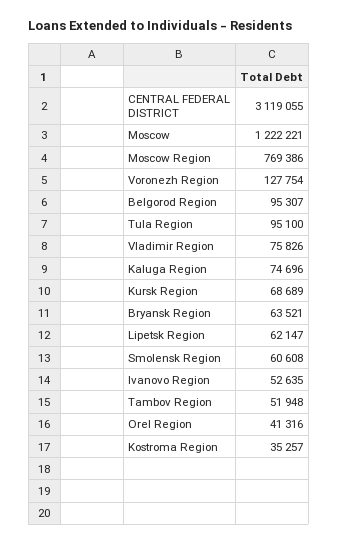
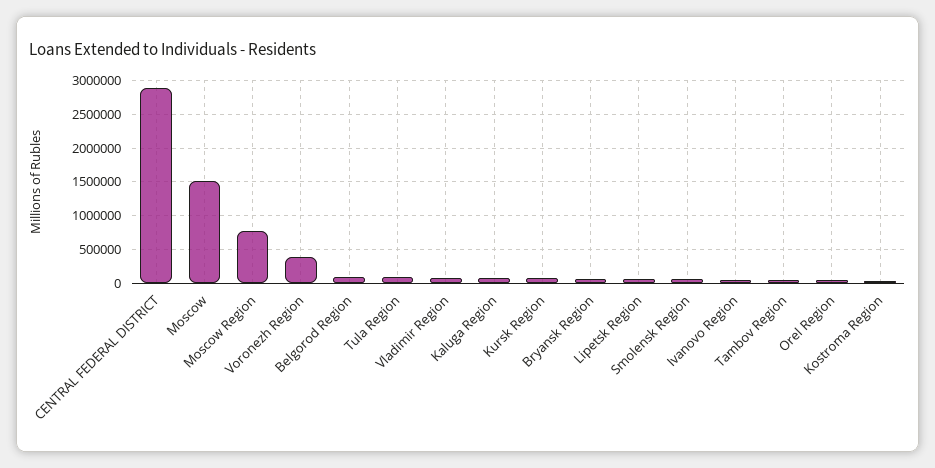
CENTRAL FEDERAL DISTRICT: 3119055 -> 2900000
Moscow: 1222221 -> 1500000
Voronezh Region: 127754 -> 400000

